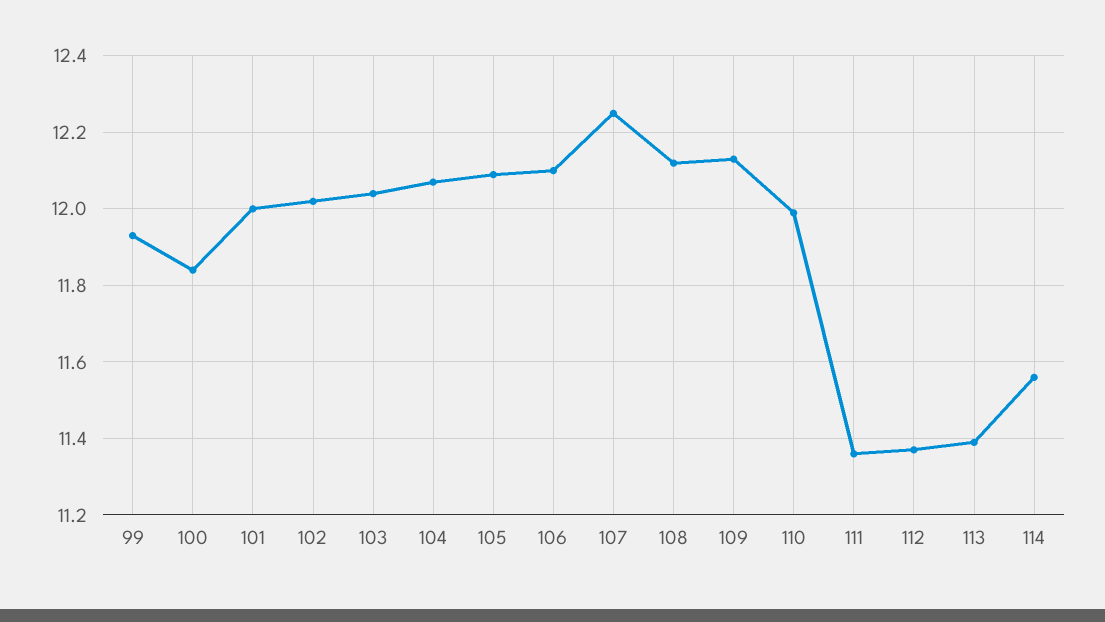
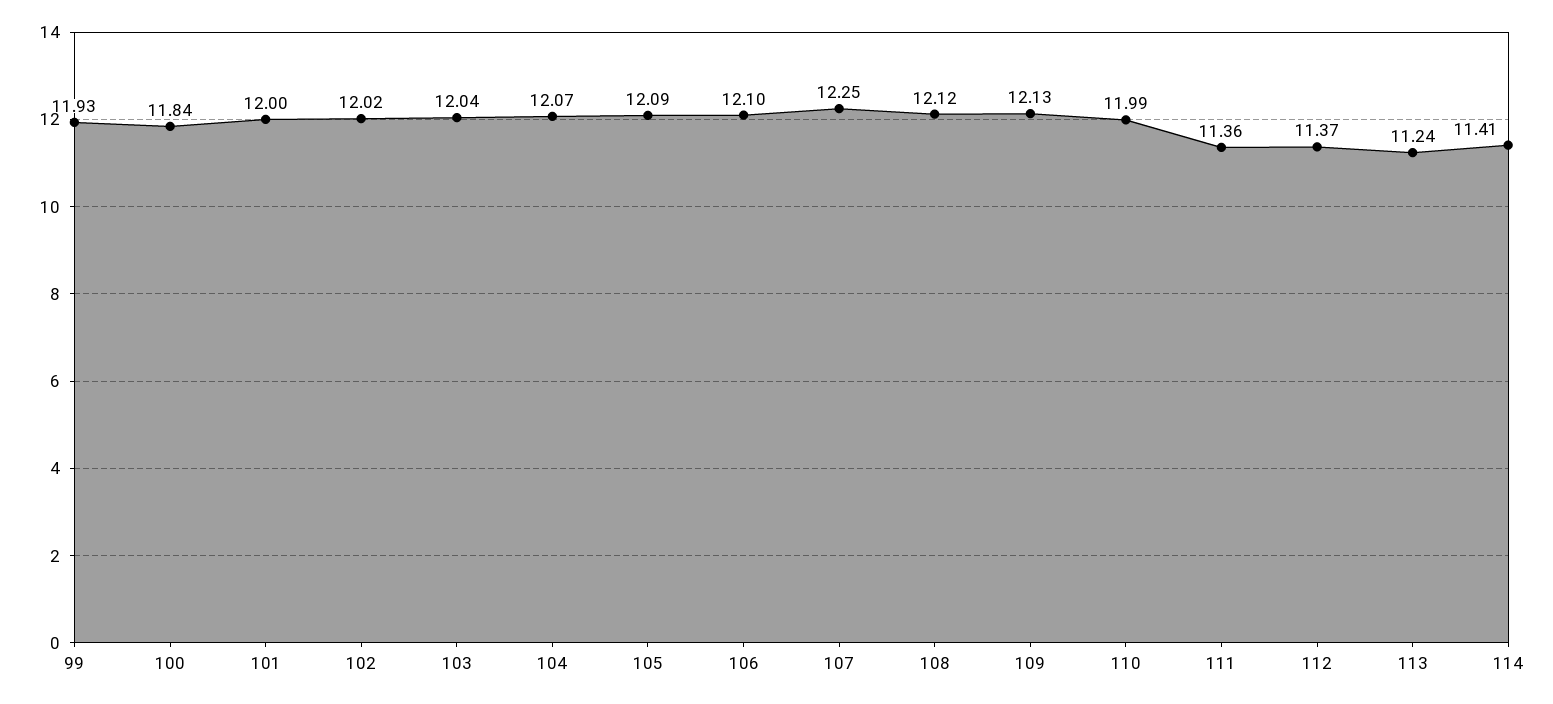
113: 11.4 -> 11.24
114: 11.55 -> 11.41

